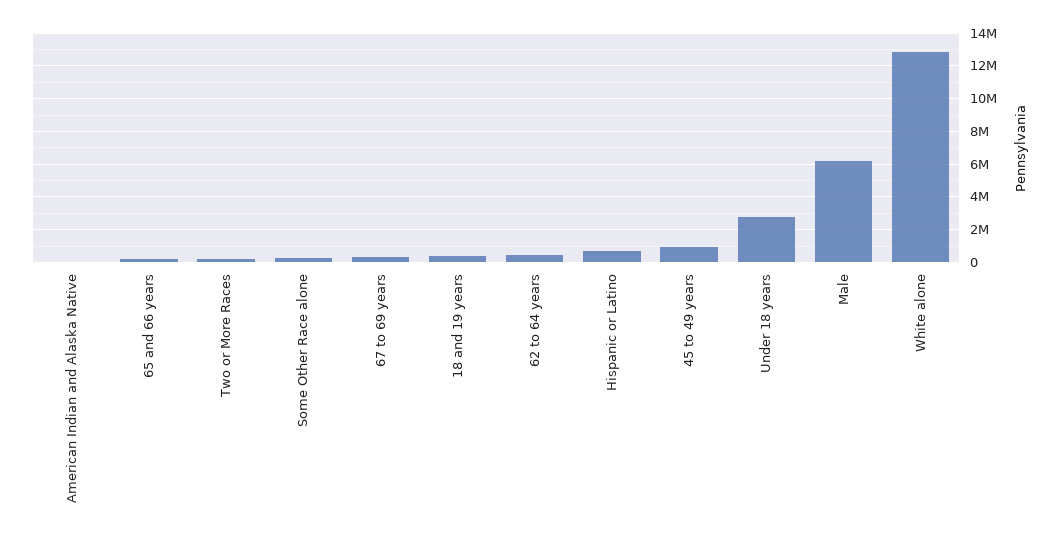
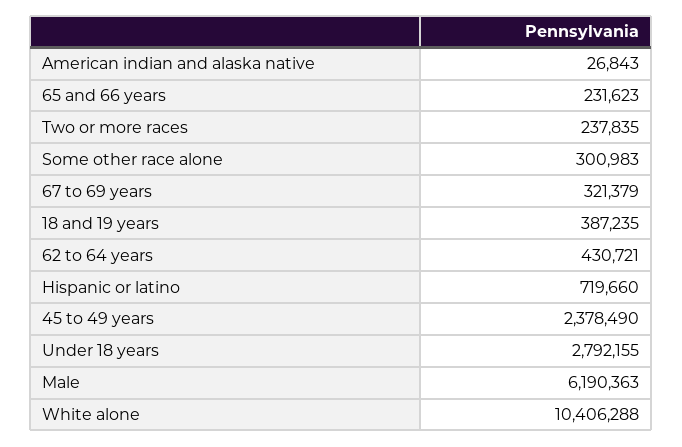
45 to 49 years: 1000000 -> 2378490
White alone: 13000000 -> 10406288

